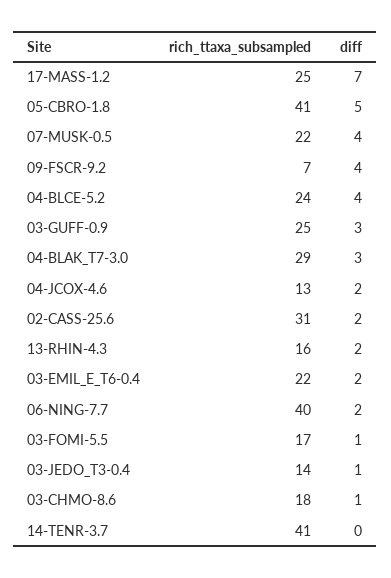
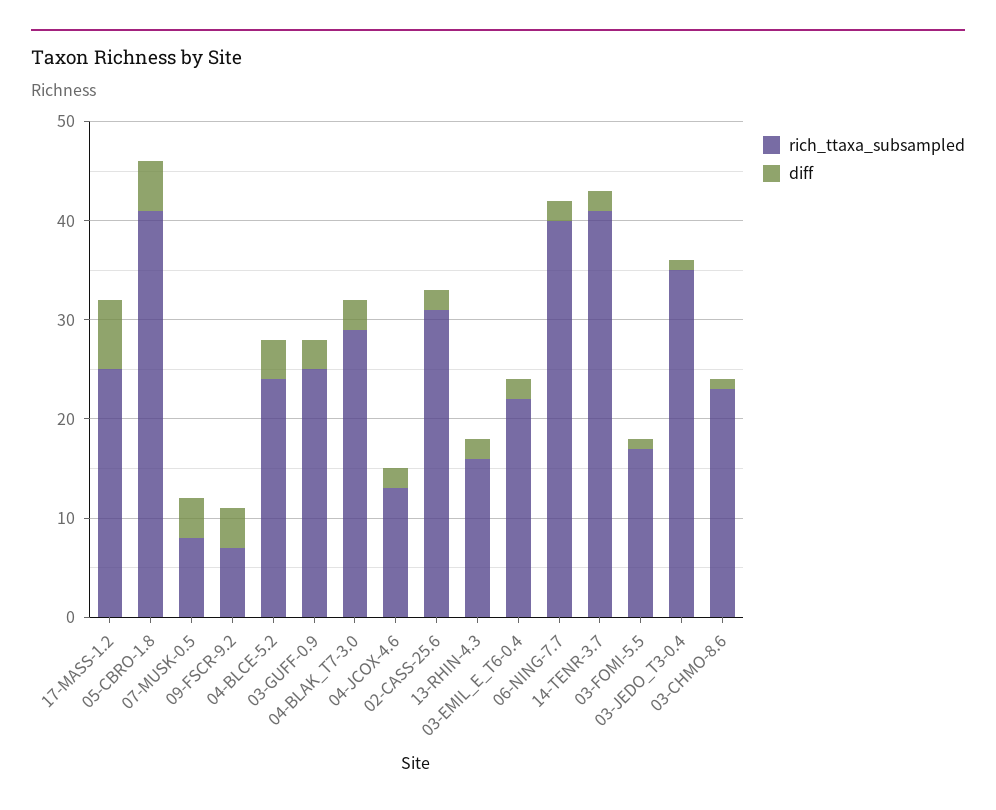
rich_ttaxa_subsampled, 07-MUSK-0.5: 22 -> 8
rich_ttaxa_subsampled, 03-JEDO_T3-0.4: 14 -> 35
rich_ttaxa_subsampled, 03-CHMO-8.6: 18 -> 23
diff, 14-TENR-3.7: 0 -> 2

